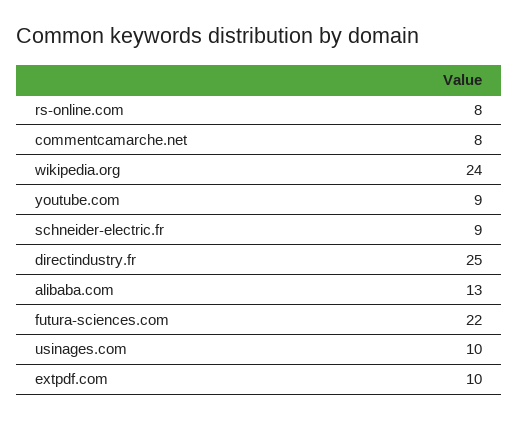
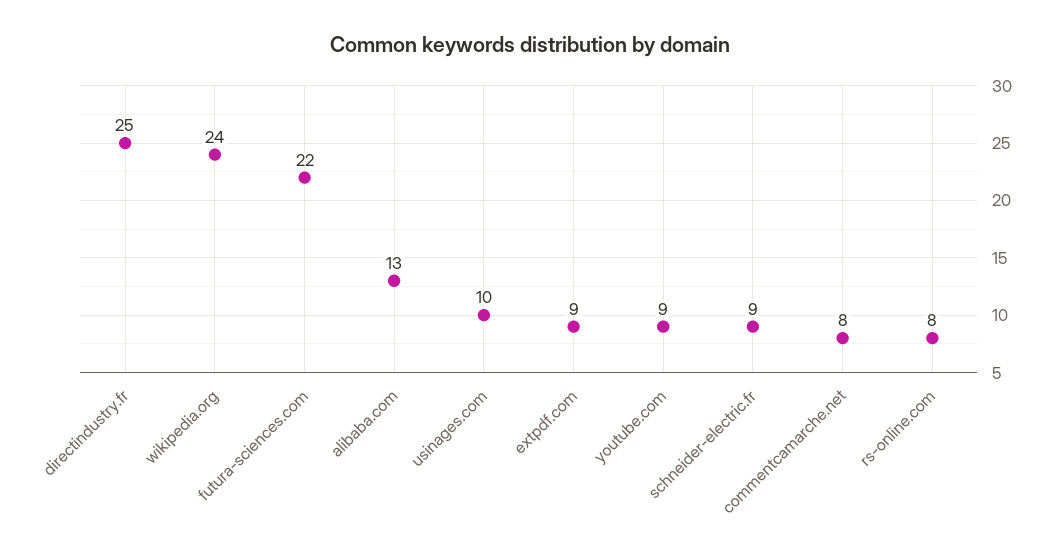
extpdf.com: 10 -> 9

